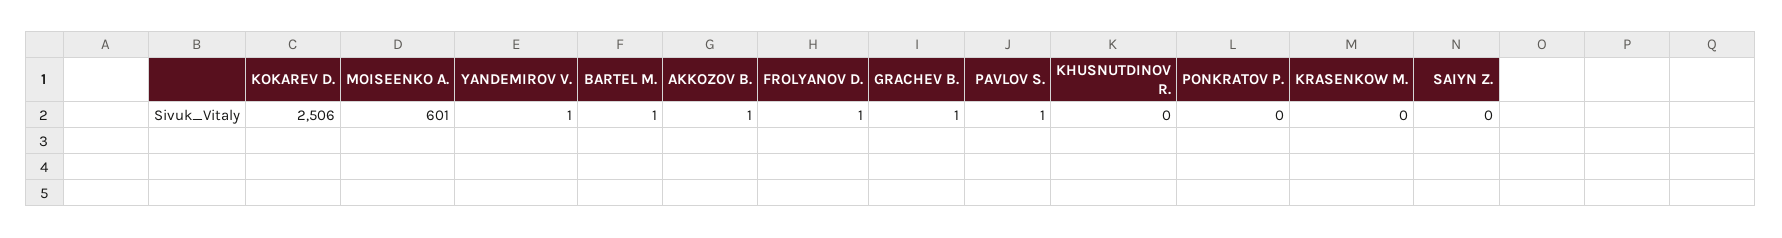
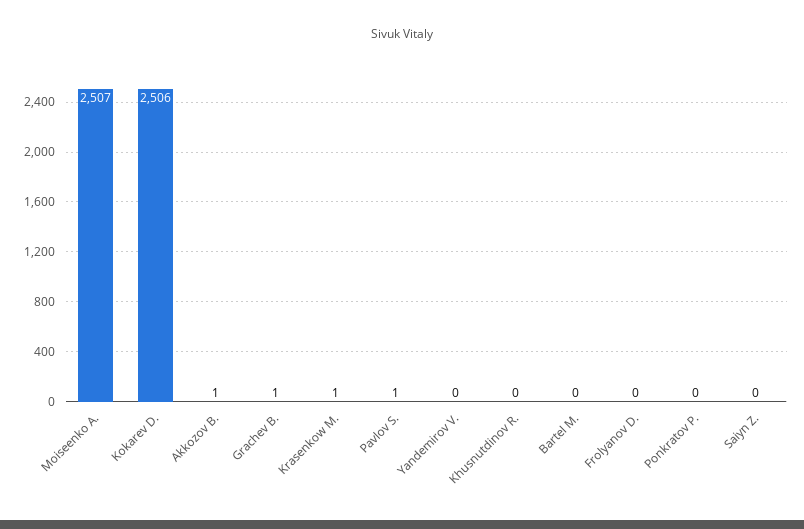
MOISEENKO A.: 601 -> 2507
YANDEMIROV V.: 1 -> 0
BARTEL M.: 1 -> 0
FROLYANOV D.: 1 -> 0
KRASENKOW M.: 0 -> 1

